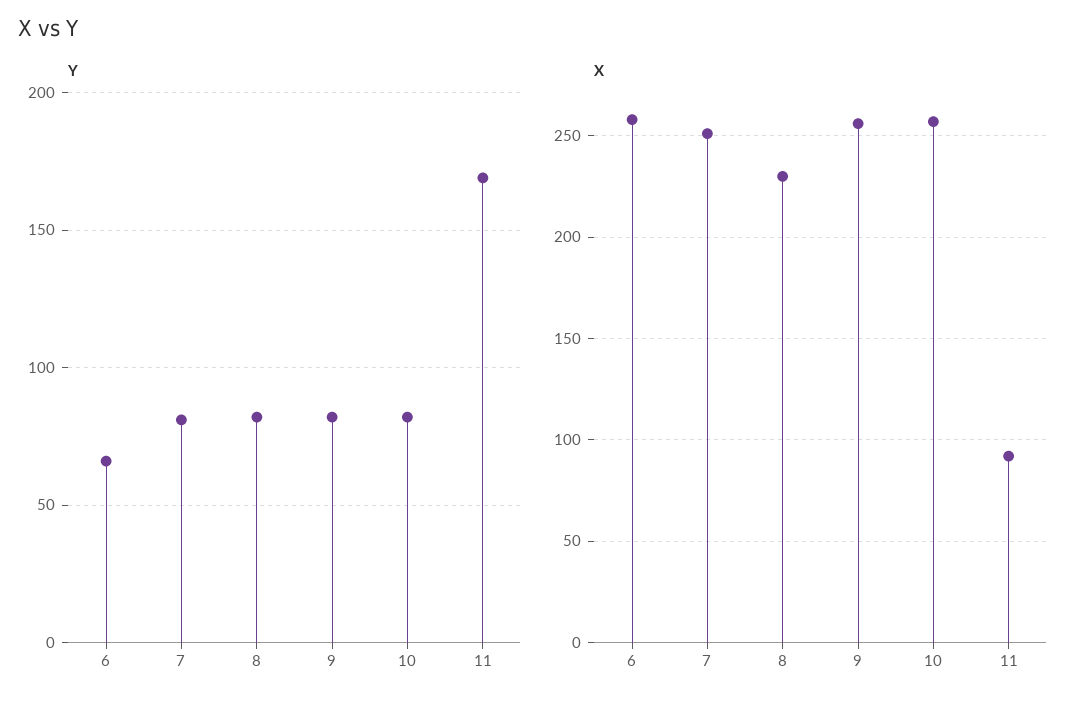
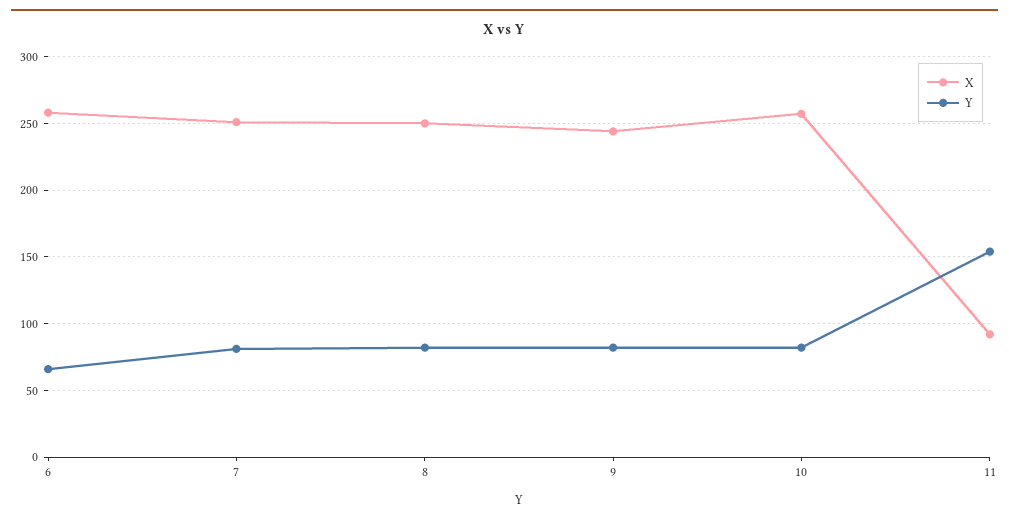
Y, 11: 170 -> 155
X, 8: 230 -> 250
X, 9: 255 -> 245

